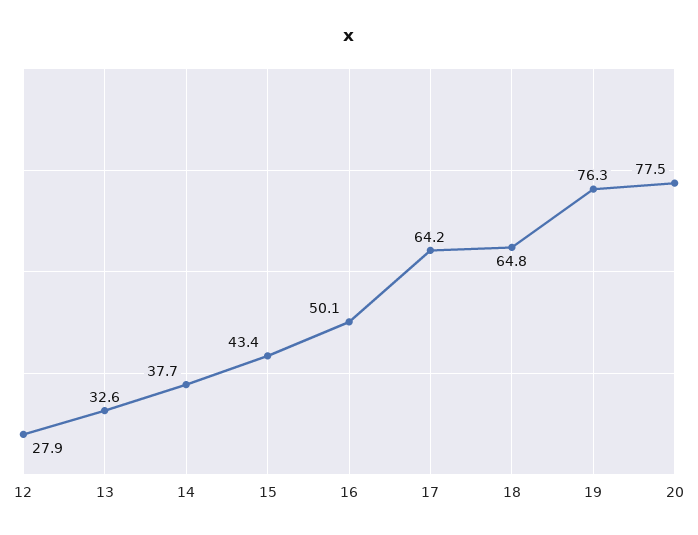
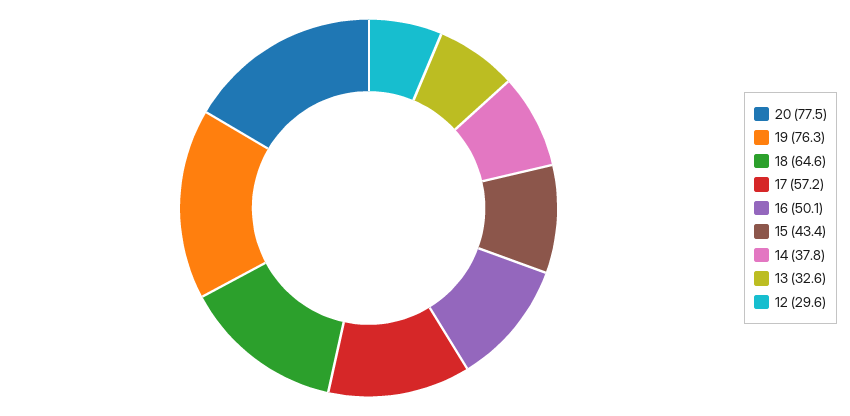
12: 27.9 -> 29.6
14: 37.7 -> 37.8
17: 64.2 -> 57.2
18: 64.8 -> 64.6

